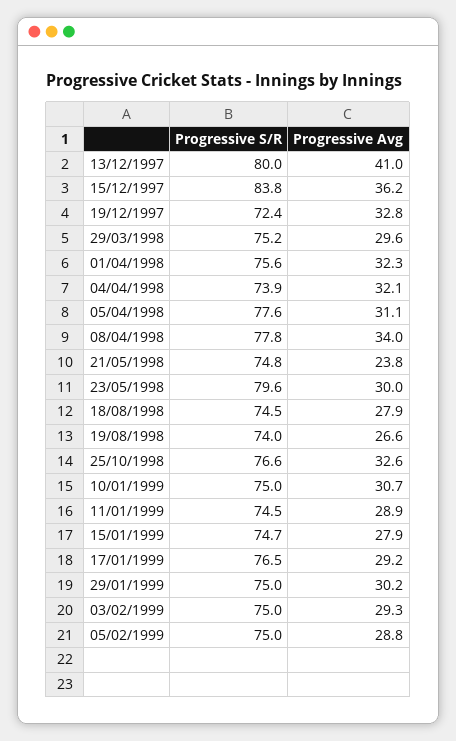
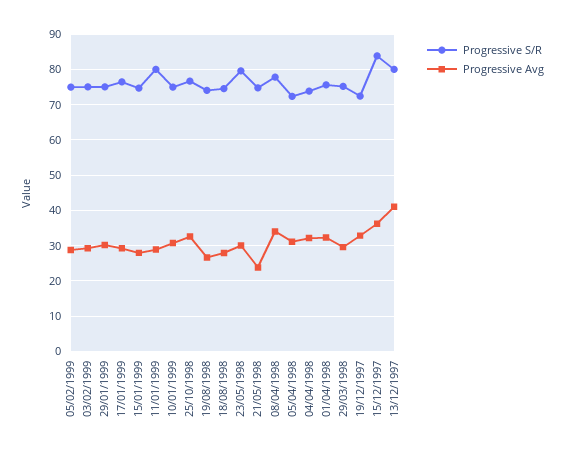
Progressive S/R, 05/04/1998: 77.6 -> 72
Progressive S/R, 11/01/1999: 74.5 -> 80

